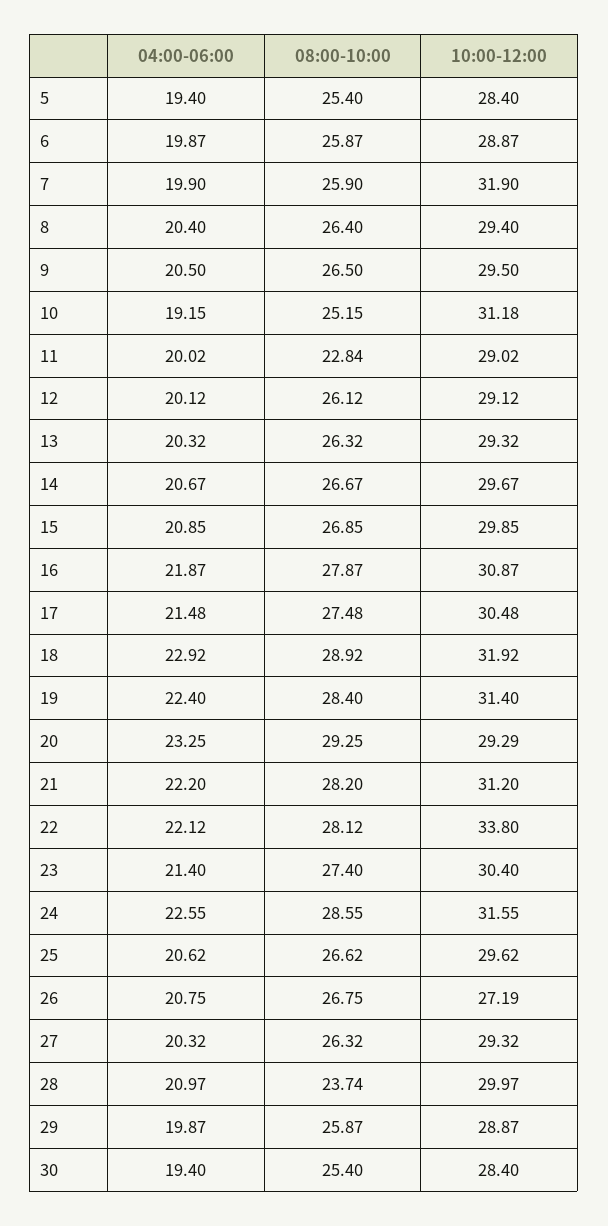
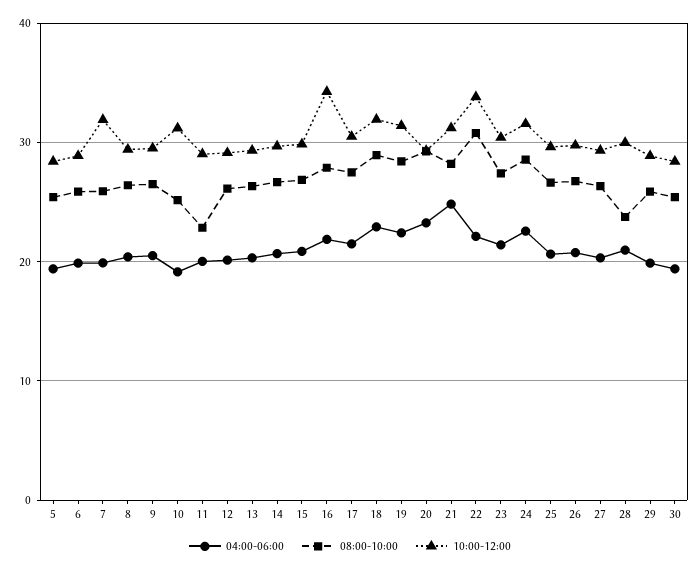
10:00-12:00, 16: 30.87 -> 34
04:00-06:00, 21: 22.2 -> 25
08:00-10:00, 22: 28.12 -> 31
10:00-12:00, 26: 27.19 -> 30

